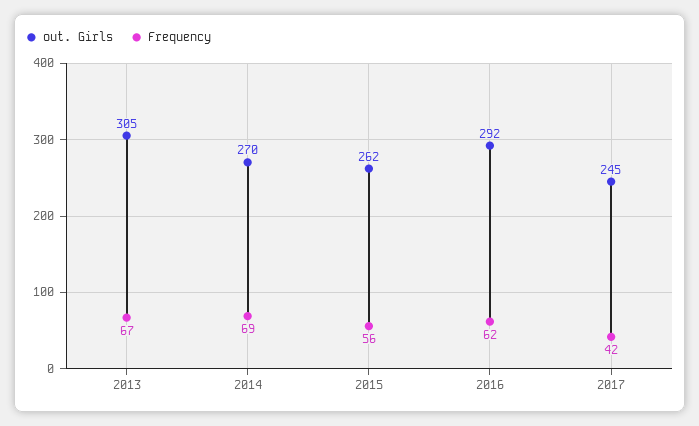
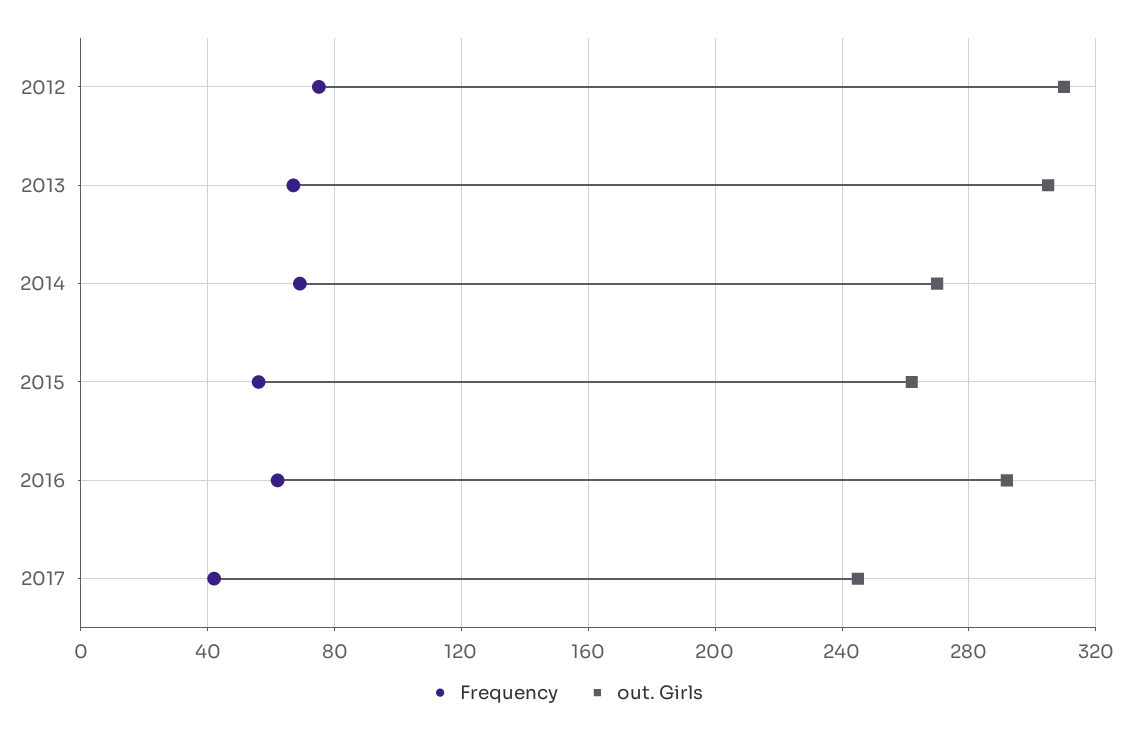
Frequency, 2012: none -> 75
out. Girls, 2012: none -> 310

